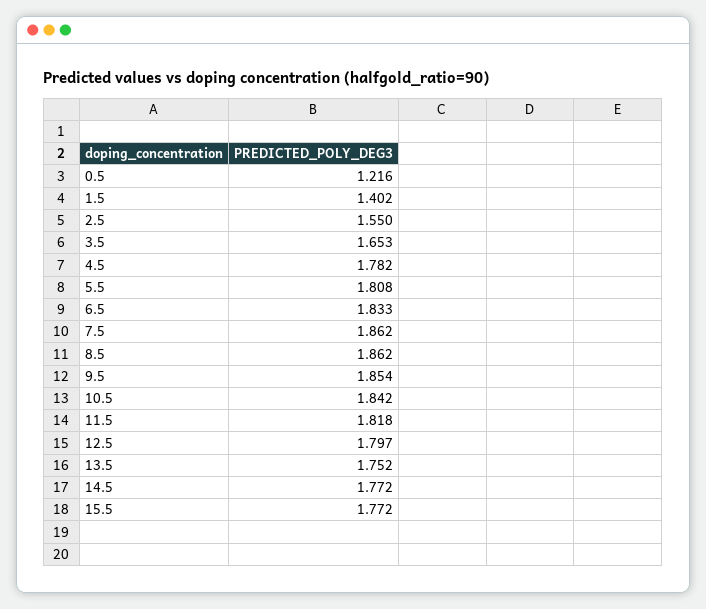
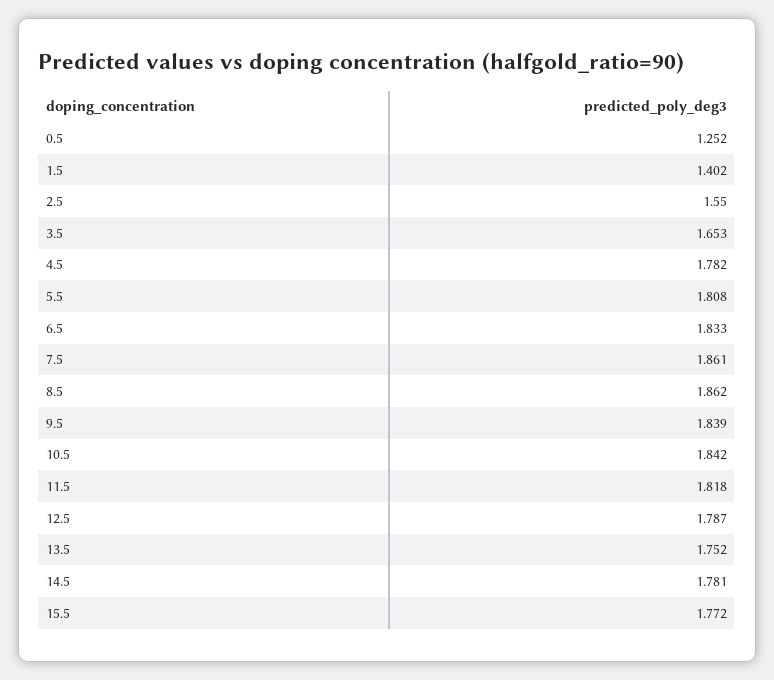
0.5: 1.216 -> 1.252
7.5: 1.862 -> 1.861
9.5: 1.854 -> 1.839
12.5: 1.797 -> 1.787
14.5: 1.772 -> 1.781

